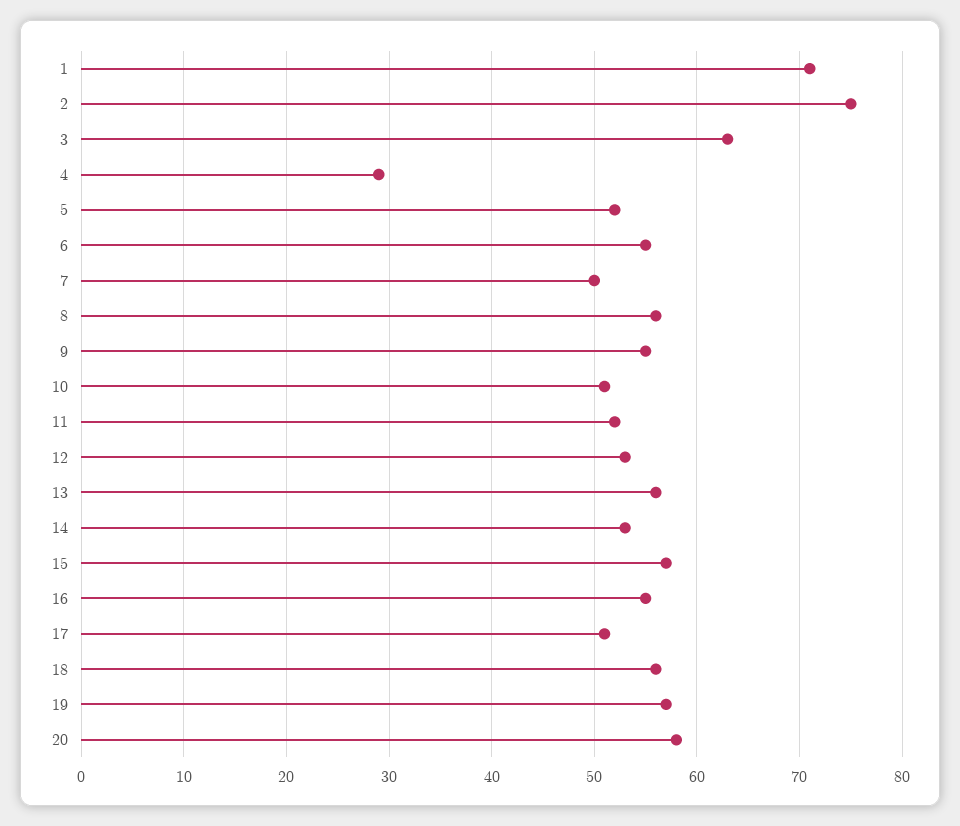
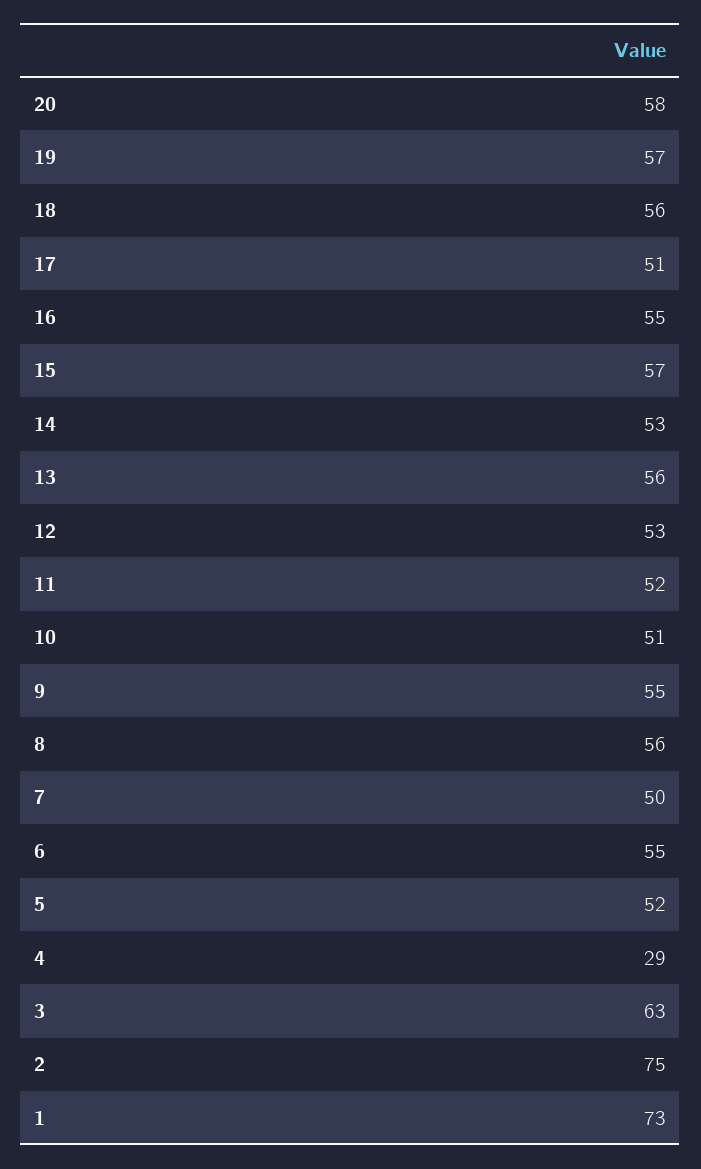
1: 71 -> 73

